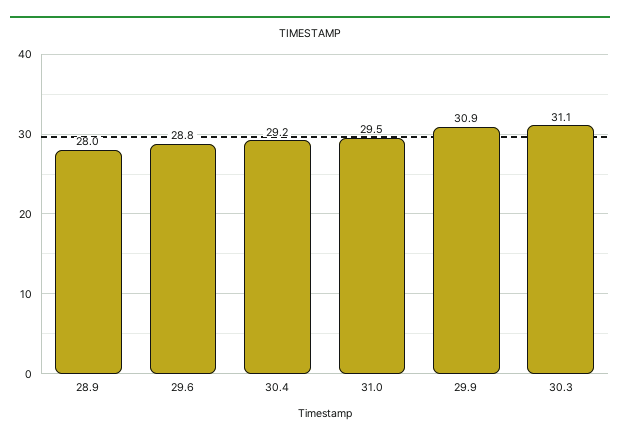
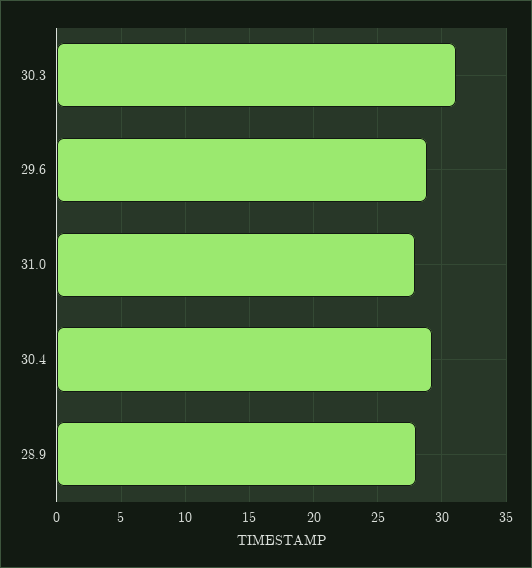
31.0: 29.5 -> 28
29.9: 30.9 -> none

